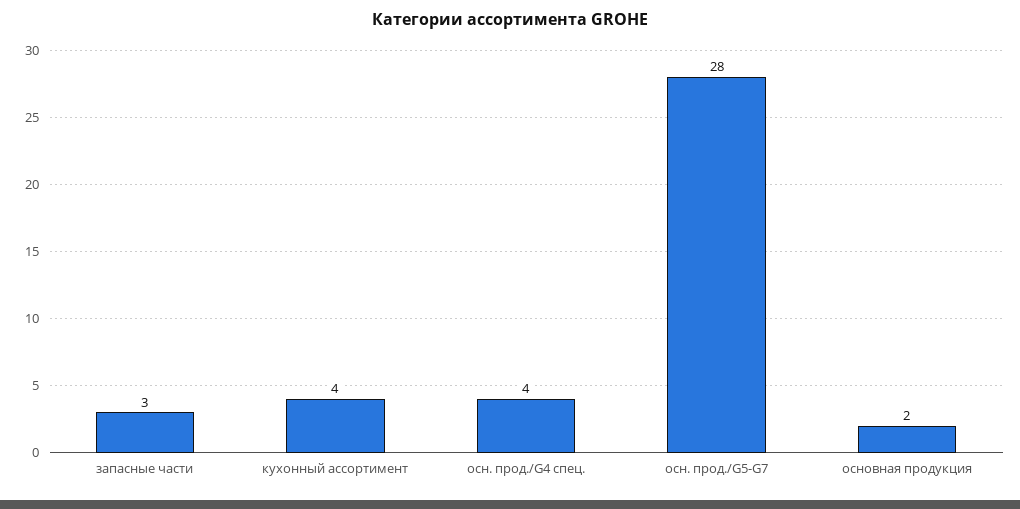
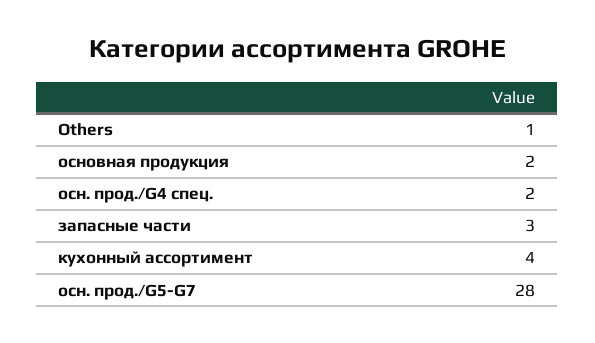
осн. прод./G4 спец.: 4 -> 2
Others: none -> 1

